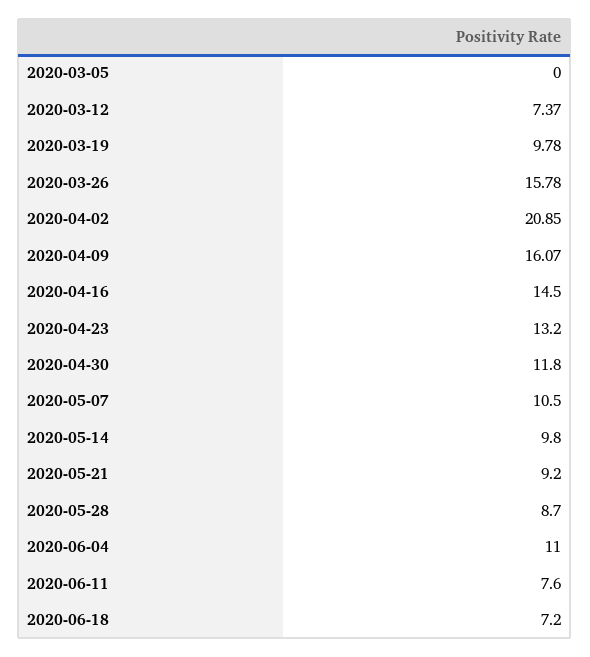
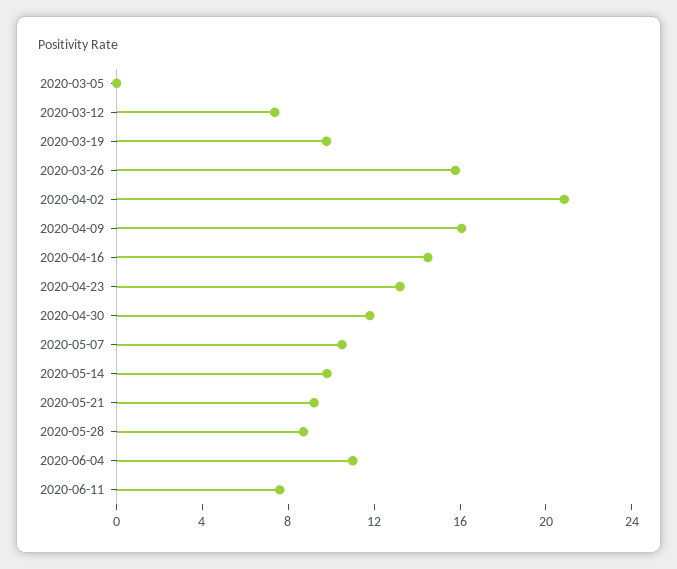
2020-06-18: 7.2 -> none

